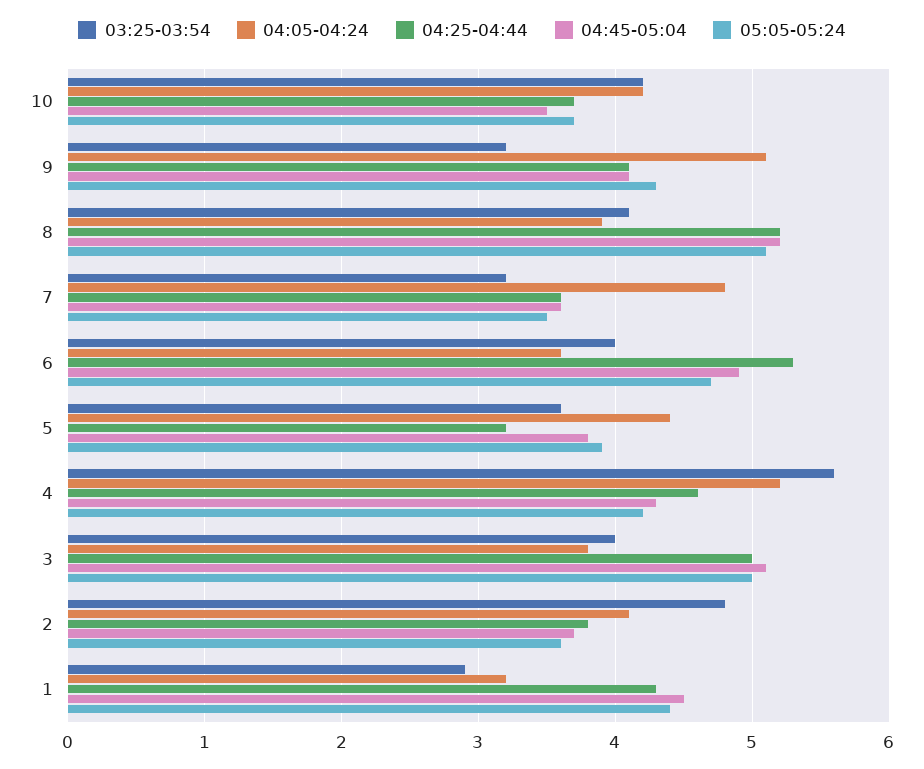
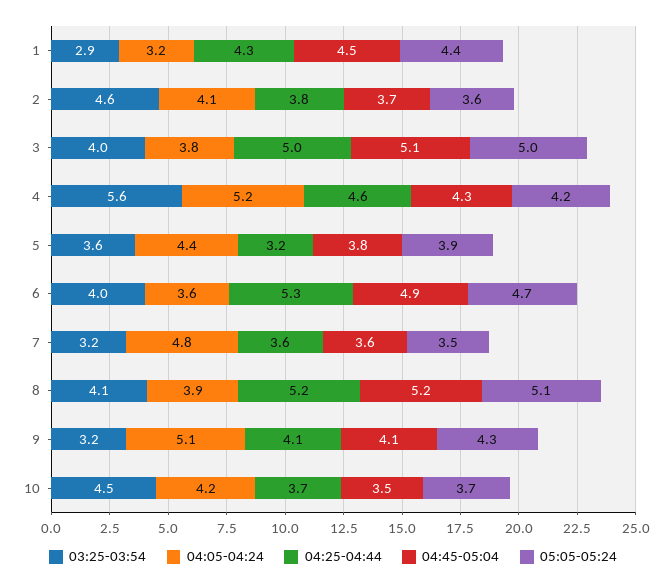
03:25-03:54, 10: 4.2 -> 4.5
03:25-03:54, 2: 4.8 -> 4.6

